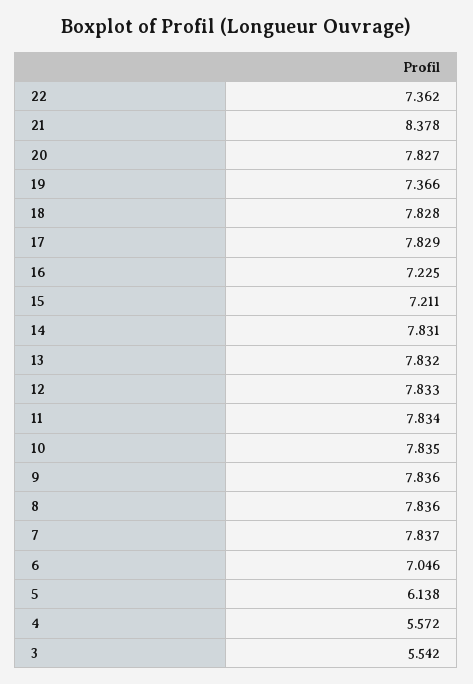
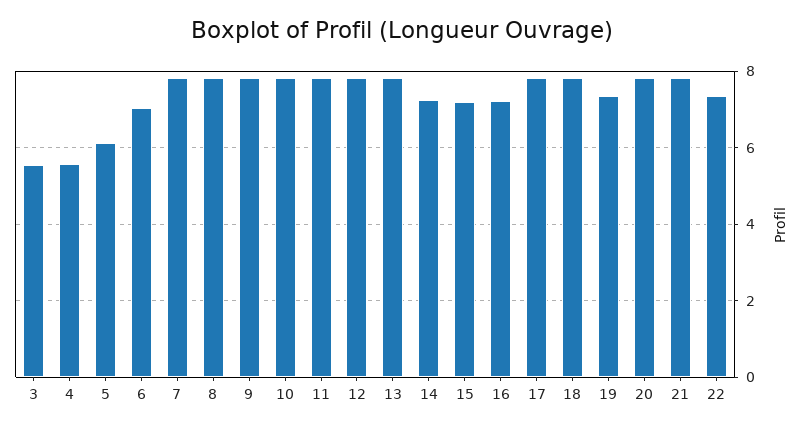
21: 8.378 -> 7.8
14: 7.831 -> 7.2

